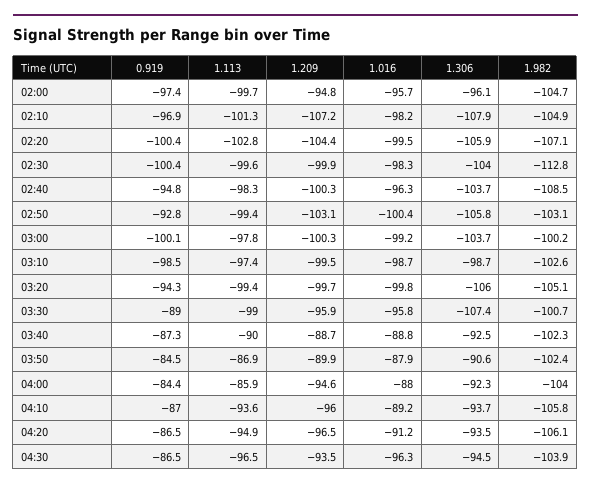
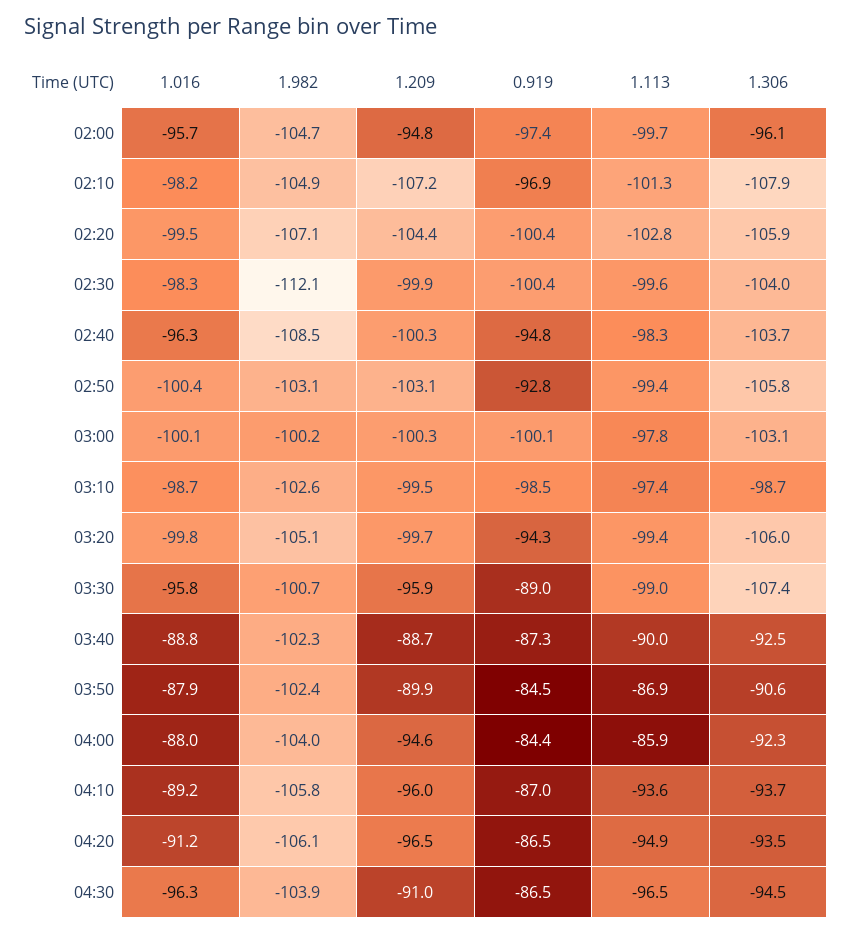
1.982, 02:30: -112.8 -> -112.1
1.016, 03:00: -99.2 -> -100.1
1.306, 03:00: -103.7 -> -103.1
1.209, 04:30: -93.5 -> -91

